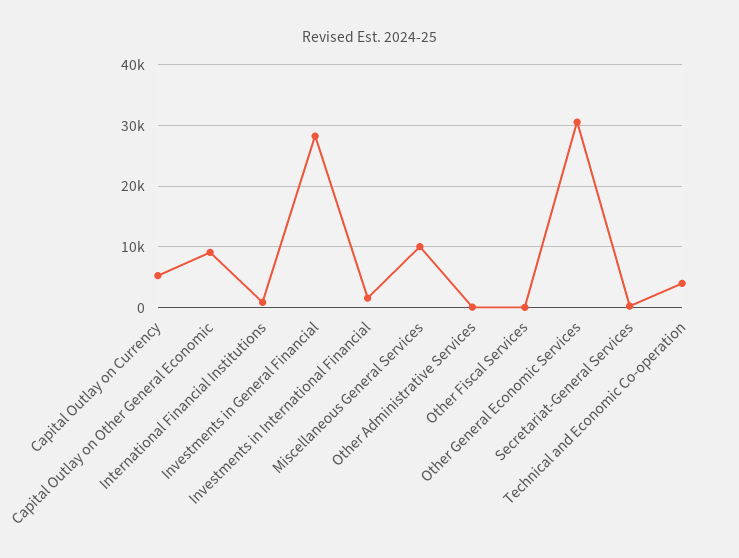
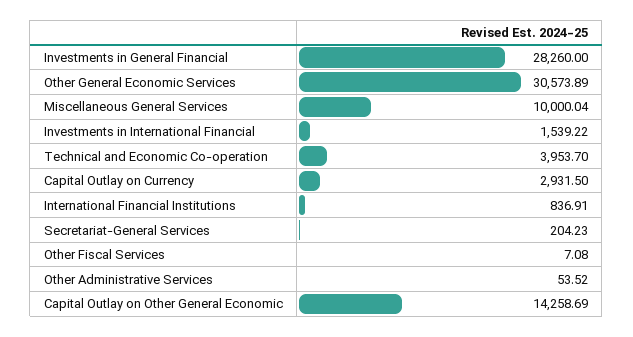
Capital Outlay on Currency: 5000 -> 2931.5
Capital Outlay on Other General Economic: 9000 -> 14258.69

